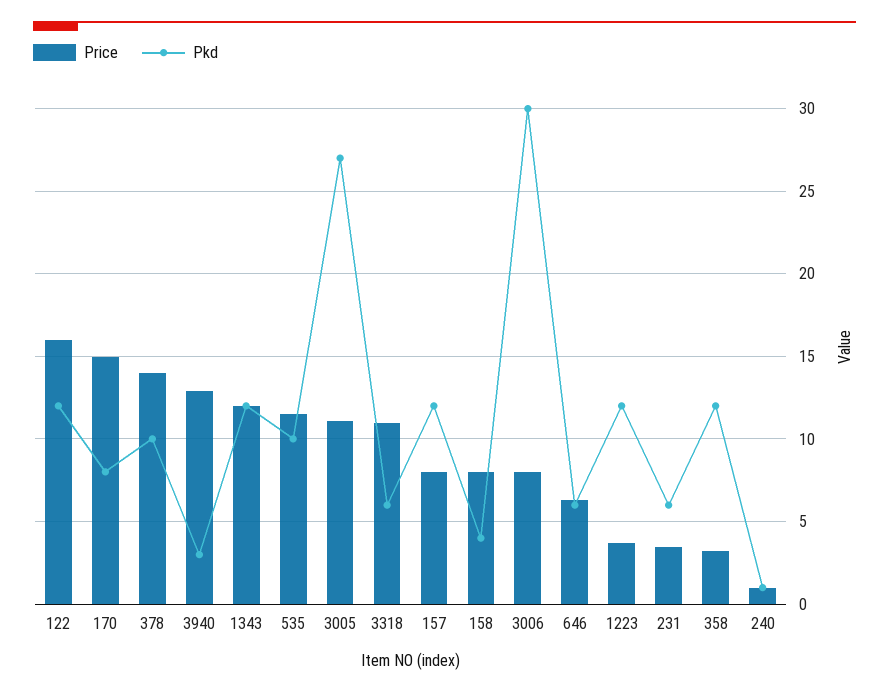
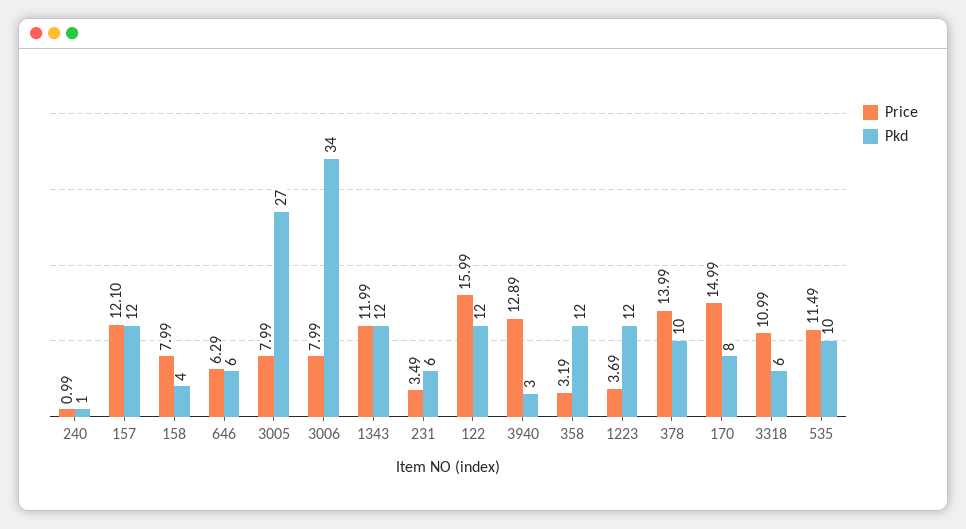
Price, 3005: 11 -> 7.99
Price, 157: 8 -> 12.1
Pkd, 3006: 30 -> 34

